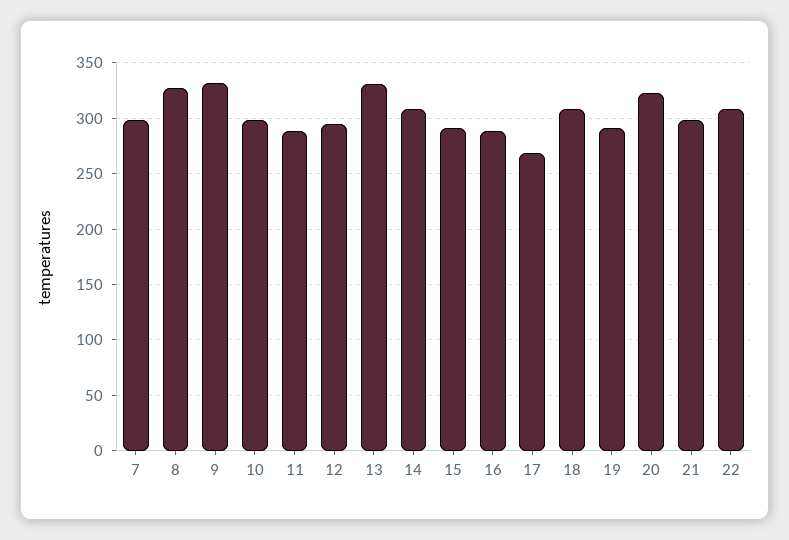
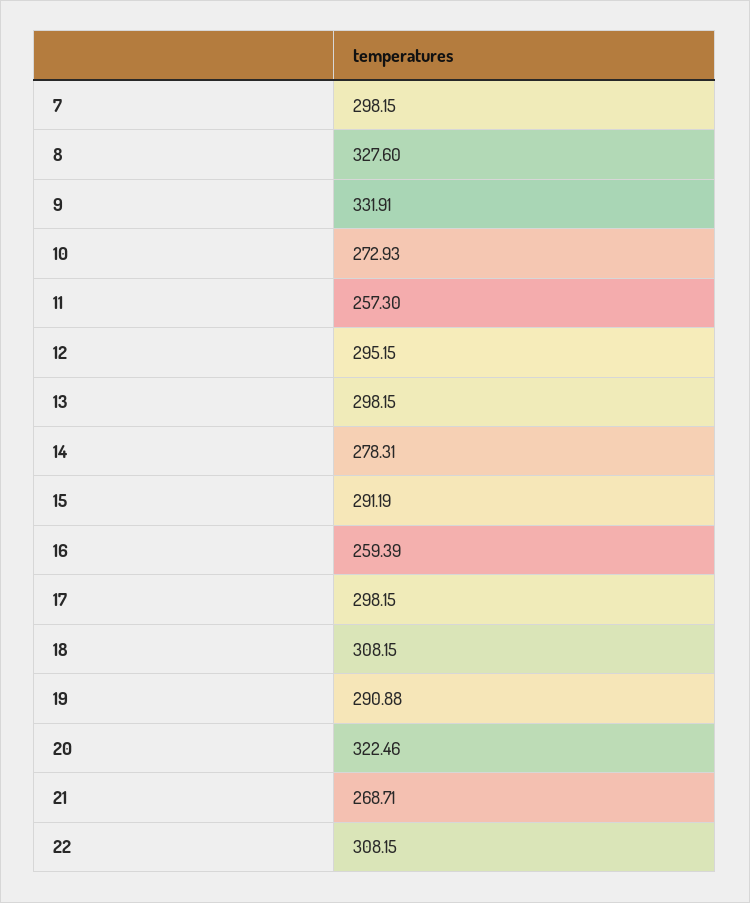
10: 300 -> 272.93
11: 290 -> 257.3
13: 330 -> 298.15
14: 310 -> 278.31
16: 290 -> 259.39
17: 270 -> 298.15
21: 300 -> 268.71

